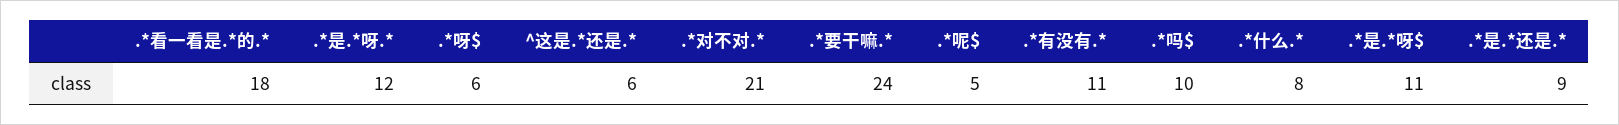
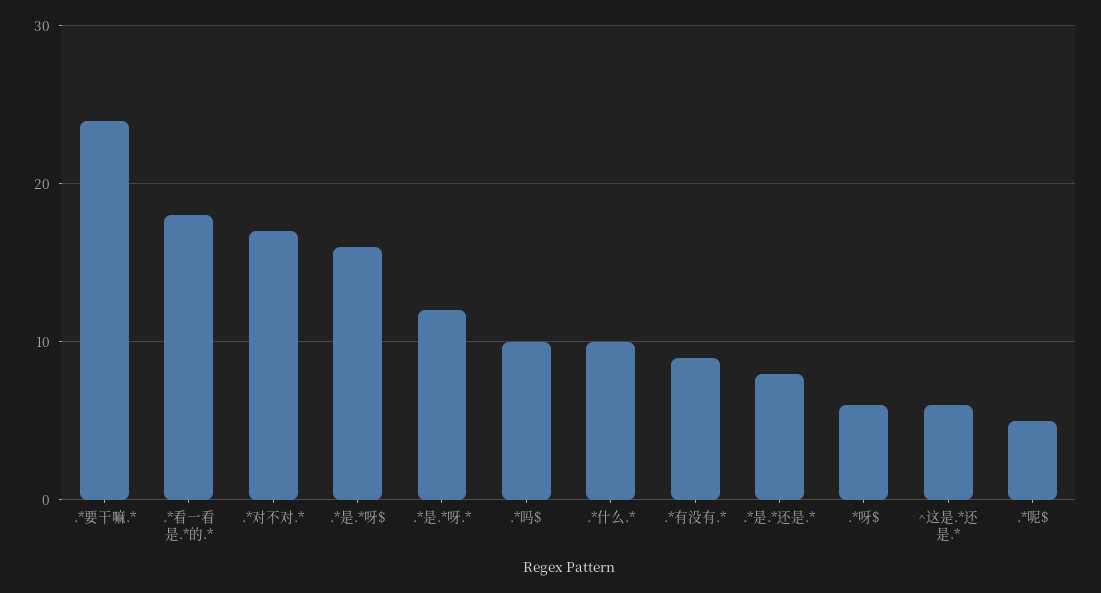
.*对不对.*: 21 -> 17
.*有没有.*: 11 -> 9
.*什么.*: 8 -> 10
.*是.*呀$: 11 -> 16
.*是.*还是.*: 9 -> 8

